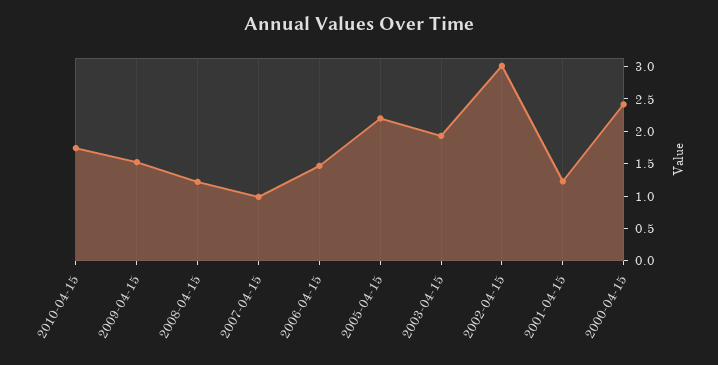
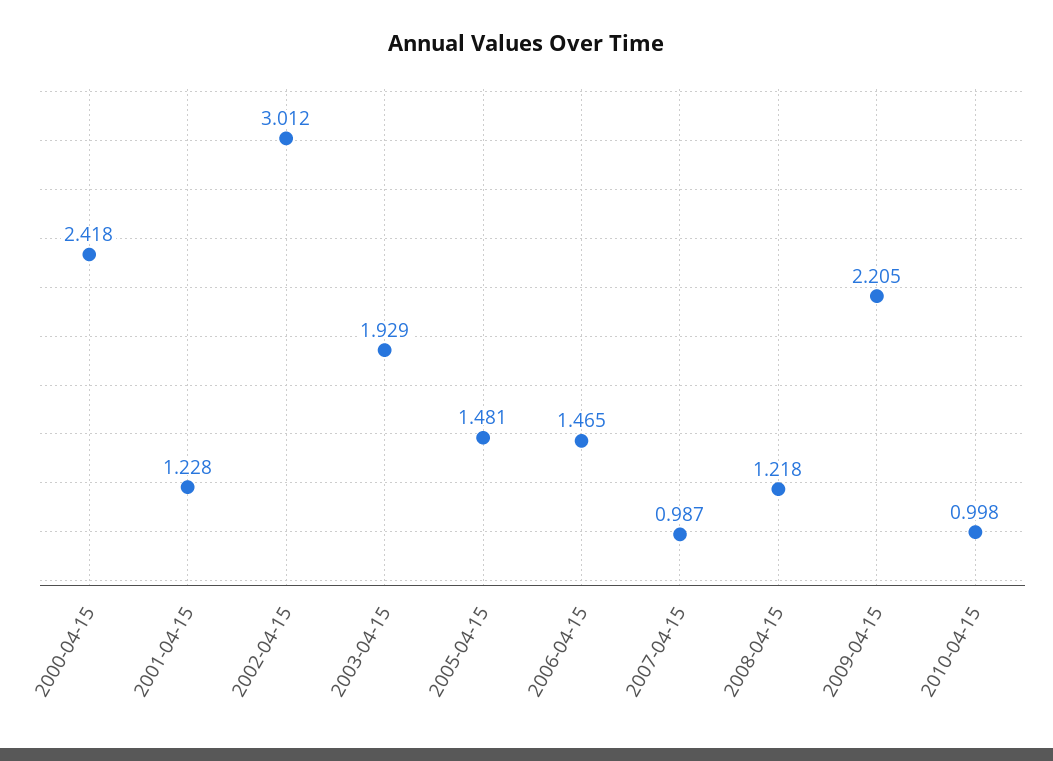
2010-04-15: 1.75 -> 0.998
2009-04-15: 1.5 -> 2.205
2005-04-15: 2.25 -> 1.481

